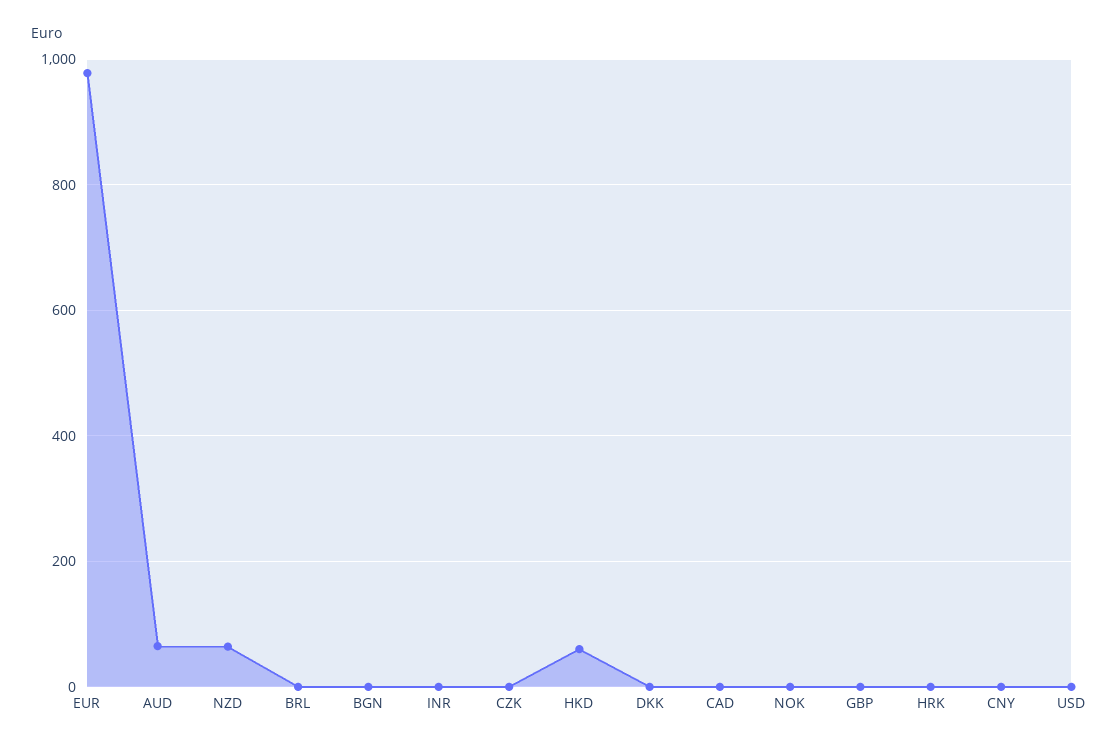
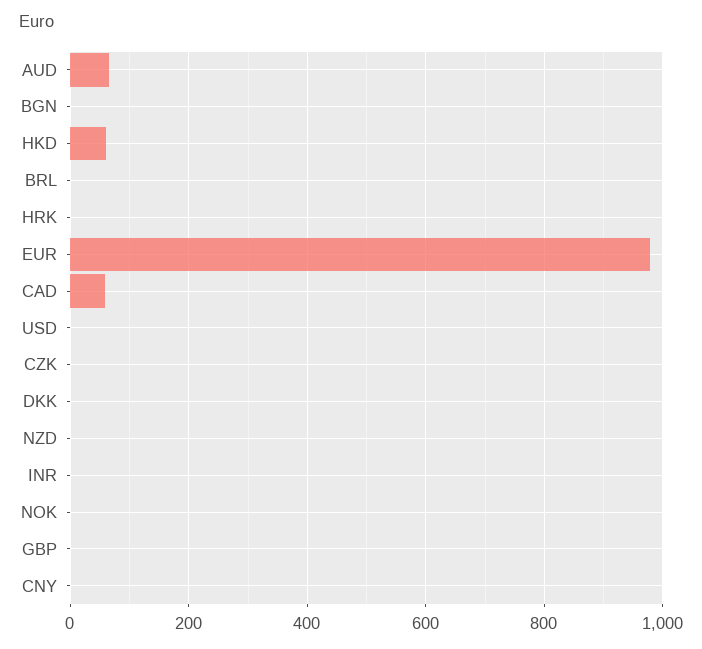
NZD: 60 -> 0
CAD: 0 -> 60

